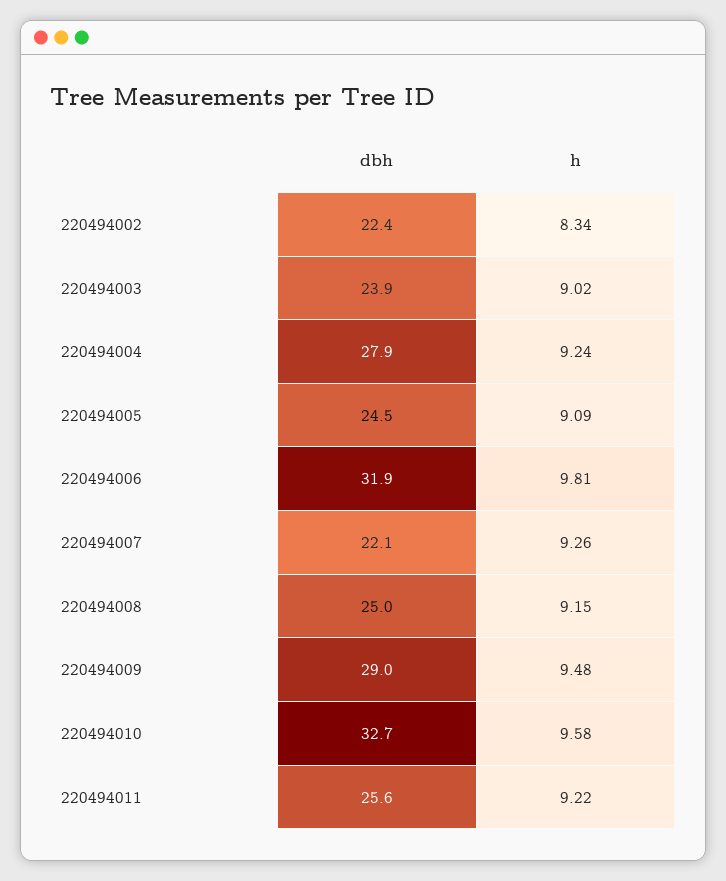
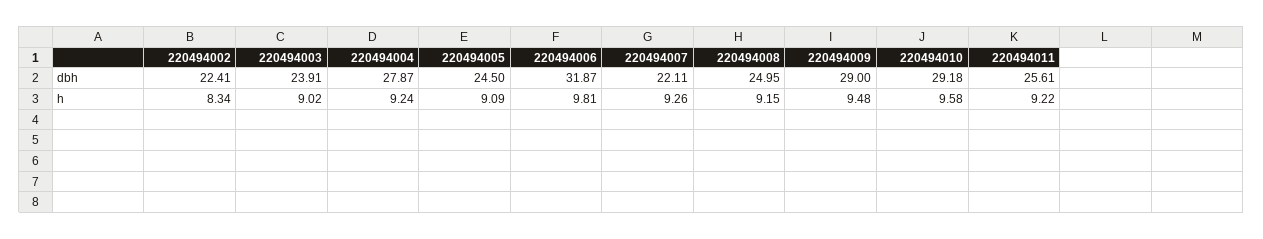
dbh, 220494010: 32.7 -> 29.18

